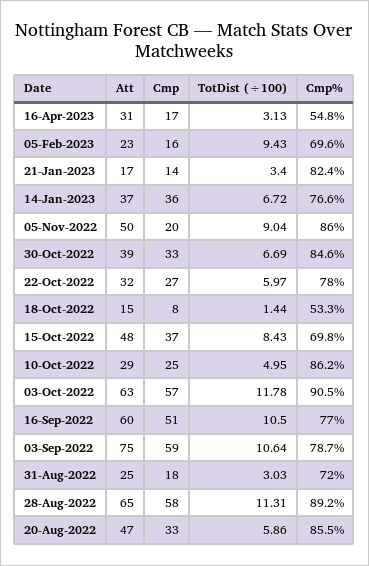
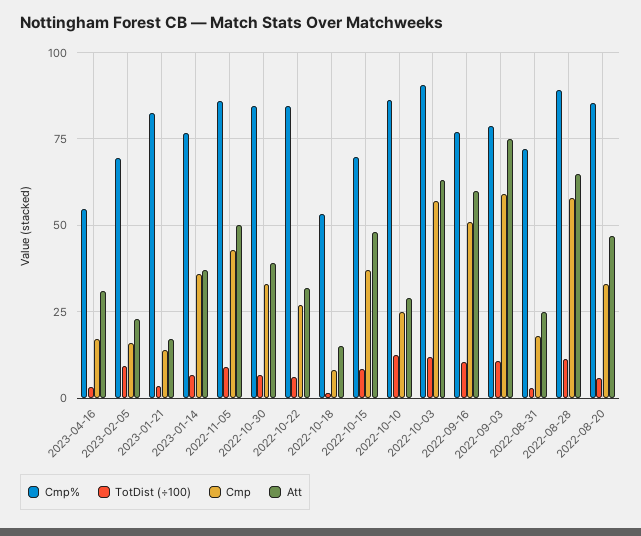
Cmp, 05-Nov-2022: 20 -> 42.5
Cmp%, 22-Oct-2022: 78 -> 85
TotDist (÷100), 10-Oct-2022: 4.95 -> 12.5

